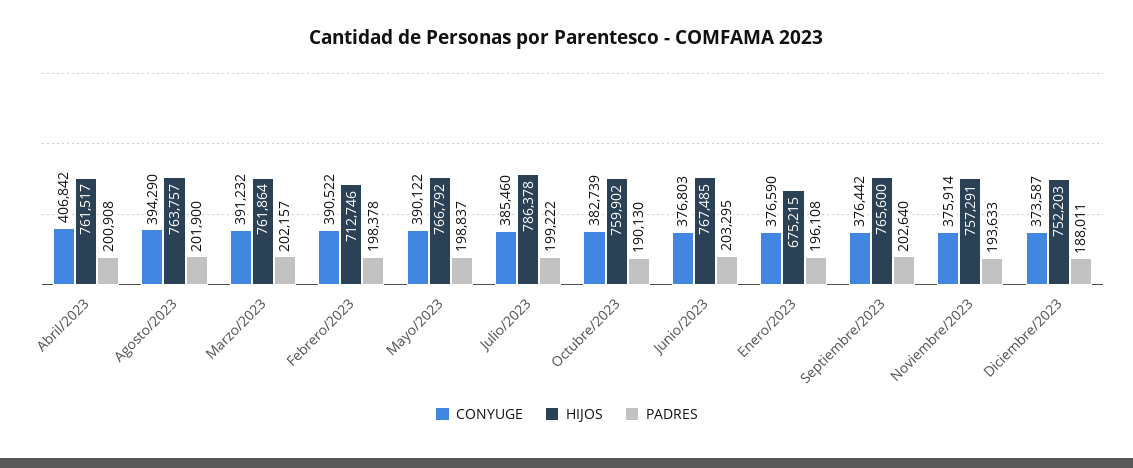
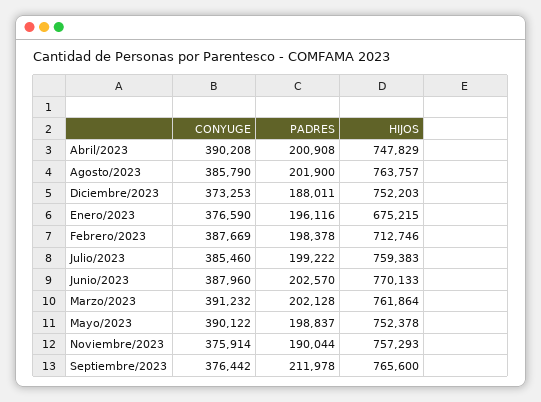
CONYUGE, Abril/2023: 406842 -> 390208
HIJOS, Abril/2023: 761517 -> 747829
CONYUGE, Agosto/2023: 394290 -> 385790
PADRES, Marzo/2023: 202157 -> 202128
CONYUGE, Febrero/2023: 390522 -> 387669
HIJOS, Mayo/2023: 766792 -> 752378
HIJOS, Julio/2023: 786378 -> 759383
CONYUGE, Octubre/2023: 382739 -> none
HIJOS, Octubre/2023: 759902 -> none
PADRES, Octubre/2023: 190130 -> none
CONYUGE, Junio/2023: 376803 -> 387960
HIJOS, Junio/2023: 767485 -> 770133
PADRES, Junio/2023: 203295 -> 202570
PADRES, Enero/2023: 196108 -> 196116
PADRES, Septiembre/2023: 202640 -> 211978
HIJOS, Noviembre/2023: 757291 -> 757293
PADRES, Noviembre/2023: 193633 -> 190044
CONYUGE, Diciembre/2023: 373587 -> 373253

